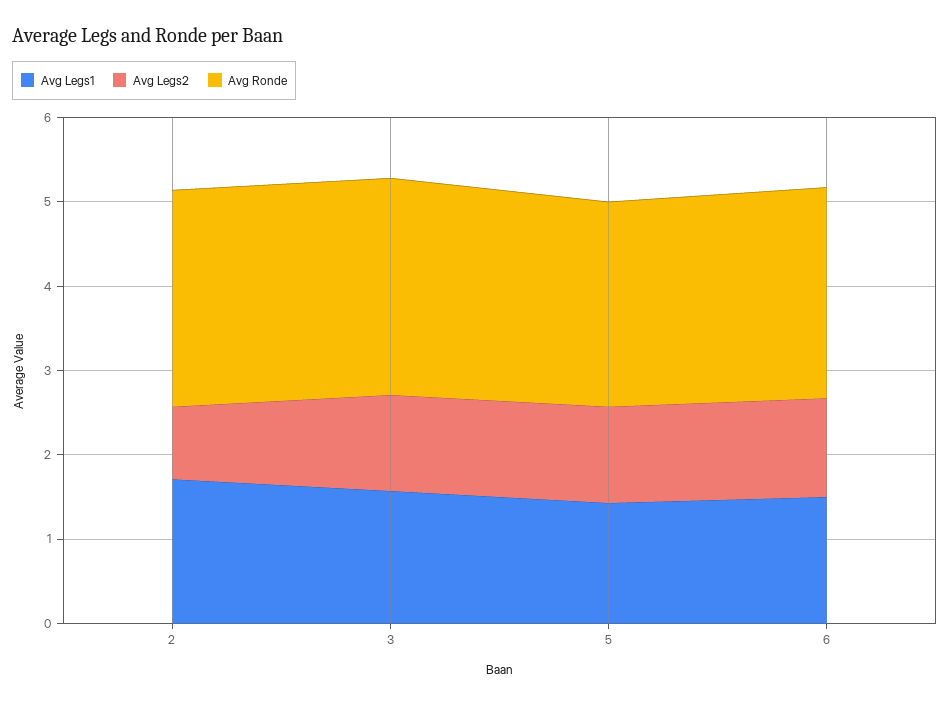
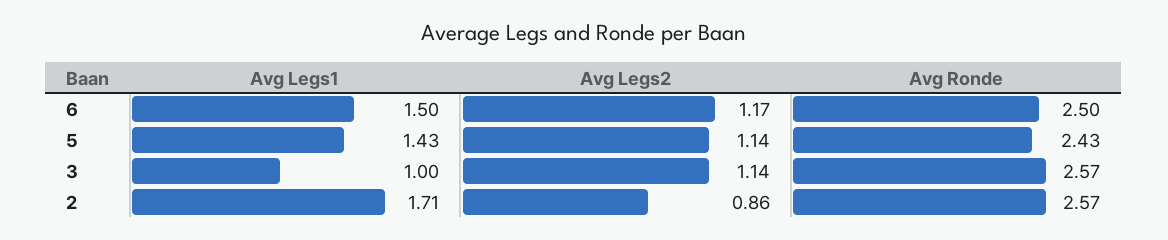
Avg Legs1, 3: 1.6 -> 1

